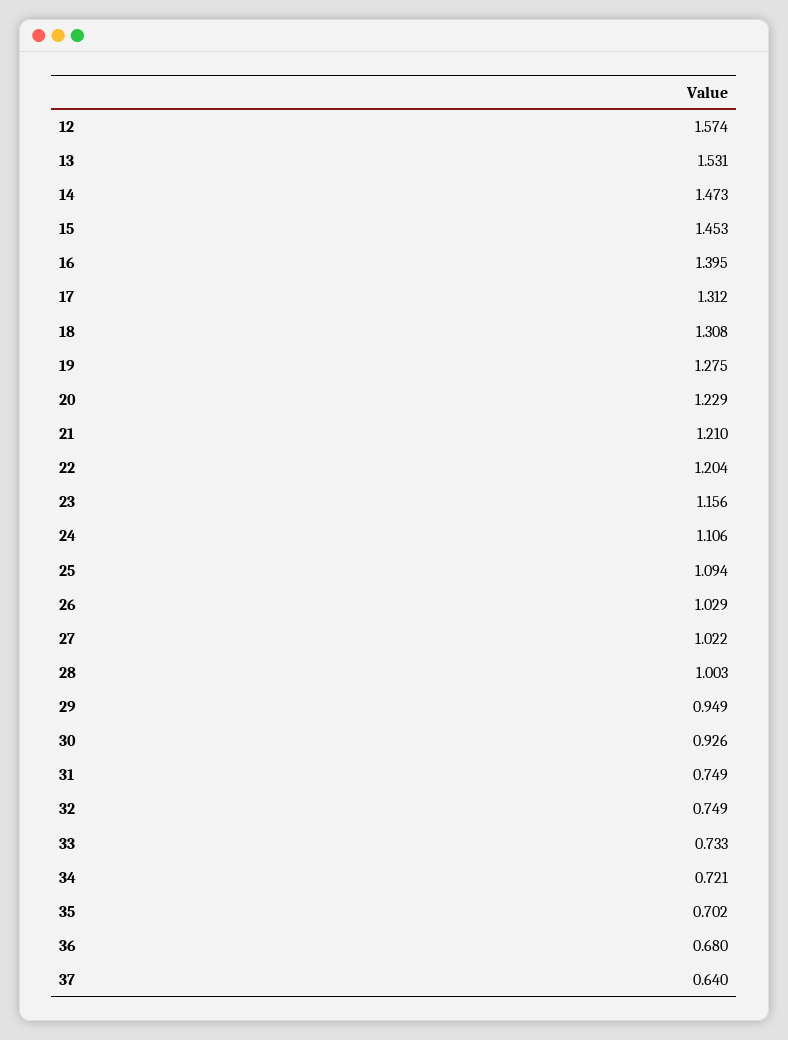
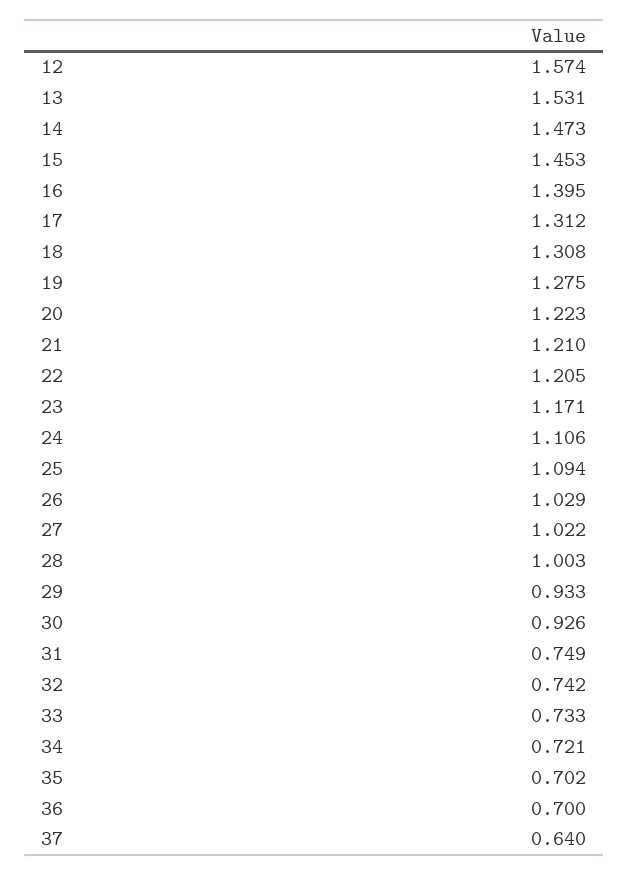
20: 1.229 -> 1.223
22: 1.204 -> 1.205
23: 1.156 -> 1.171
29: 0.949 -> 0.933
32: 0.749 -> 0.742
36: 0.68 -> 0.7

